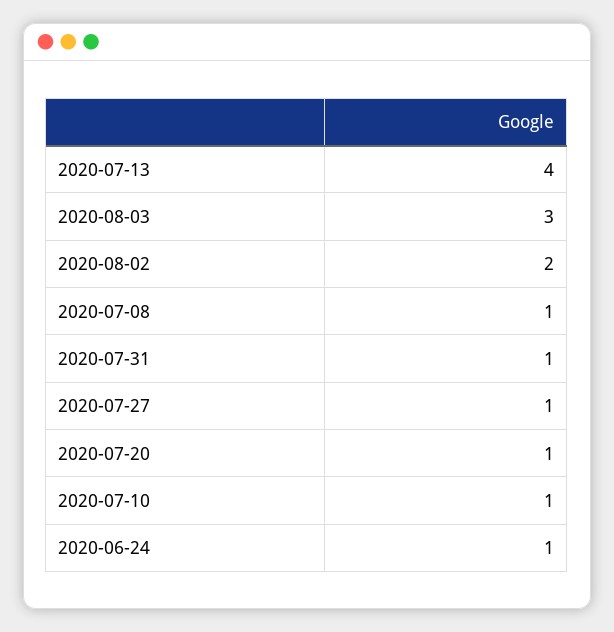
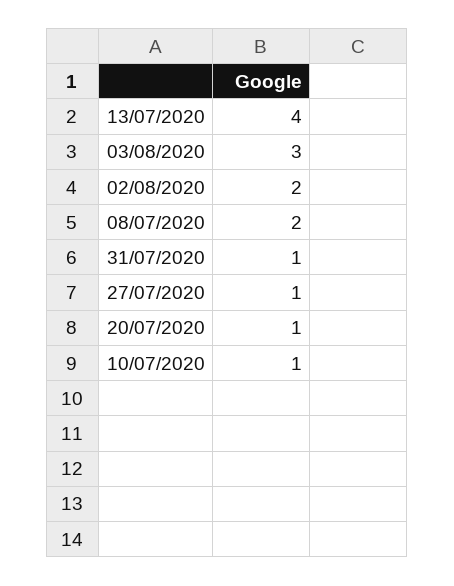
2020-07-08: 1 -> 2
2020-06-24: 1 -> none

